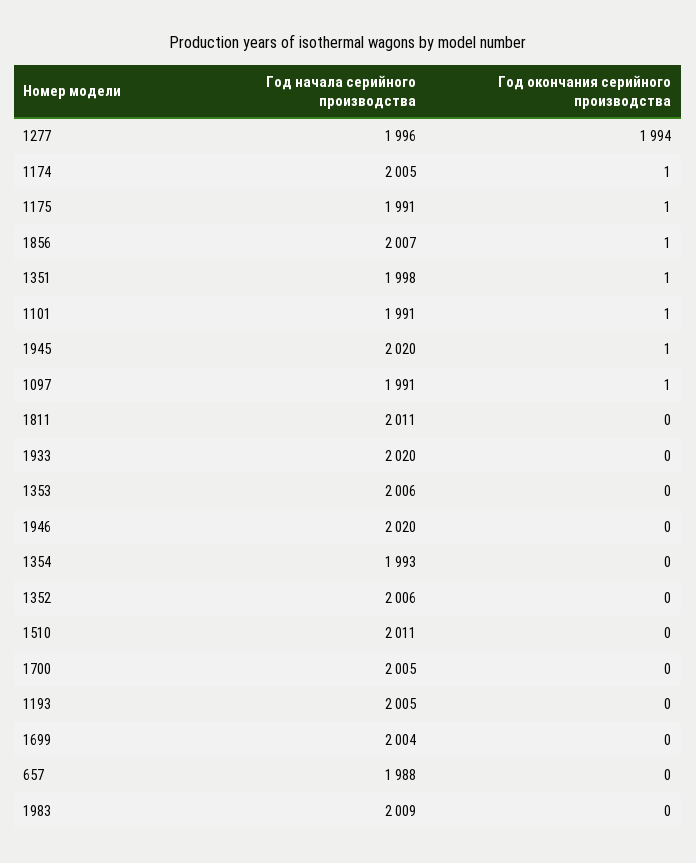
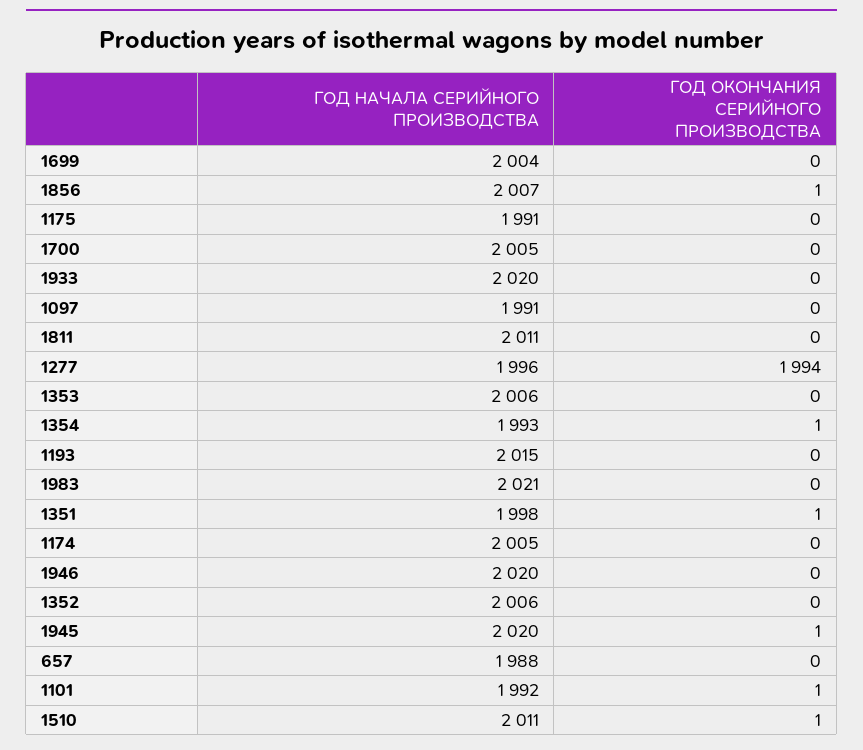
Год окончания серийного производства, 1174: 1 -> 0
Год окончания серийного производства, 1175: 1 -> 0
Год начала серийного производства, 1101: 1991 -> 1992
Год окончания серийного производства, 1097: 1 -> 0
Год окончания серийного производства, 1354: 0 -> 1
Год окончания серийного производства, 1510: 0 -> 1
Год начала серийного производства, 1193: 2005 -> 2015
Год начала серийного производства, 1983: 2009 -> 2021

